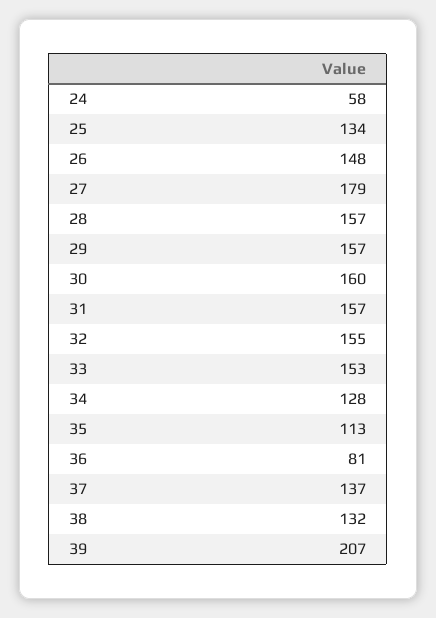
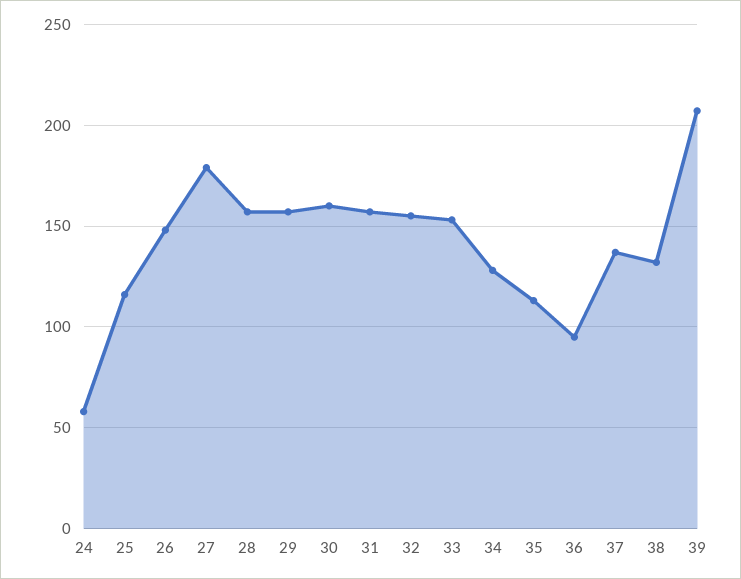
25: 134 -> 115
36: 81 -> 95

